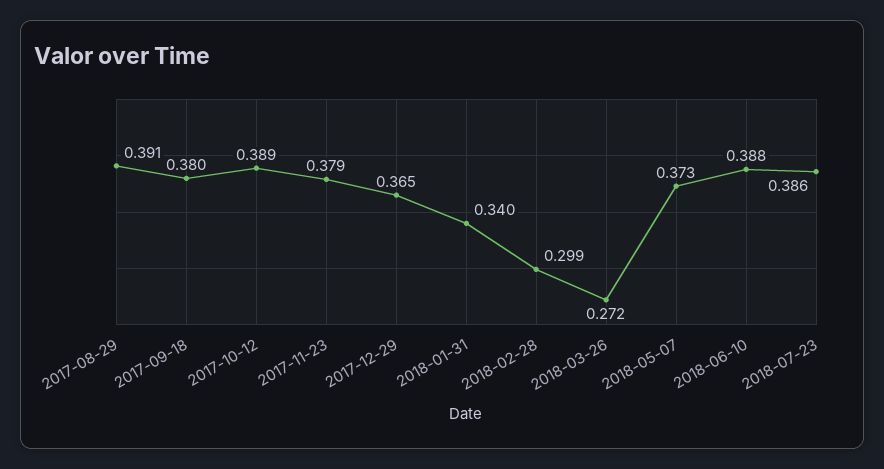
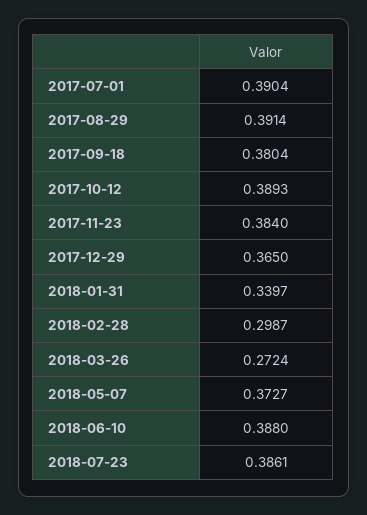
2017-11-23: 0.379 -> 0.384
2017-07-01: none -> 0.3904

